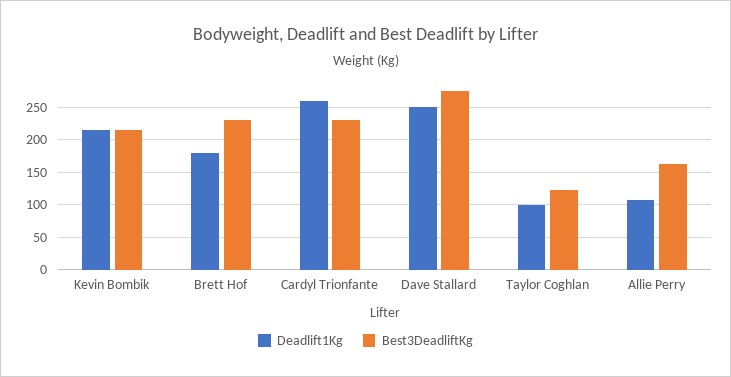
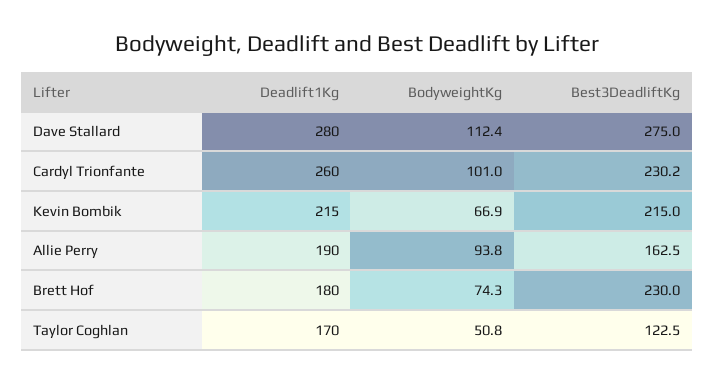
Deadlift1Kg, Dave Stallard: 250 -> 280
Deadlift1Kg, Taylor Coghlan: 100 -> 170
Deadlift1Kg, Allie Perry: 110 -> 190
BodyweightKg, Dave Stallard: none -> 112.4
BodyweightKg, Cardyl Trionfante: none -> 101
BodyweightKg, Kevin Bombik: none -> 66.9
BodyweightKg, Allie Perry: none -> 93.8
BodyweightKg, Brett Hof: none -> 74.3
BodyweightKg, Taylor Coghlan: none -> 50.8

